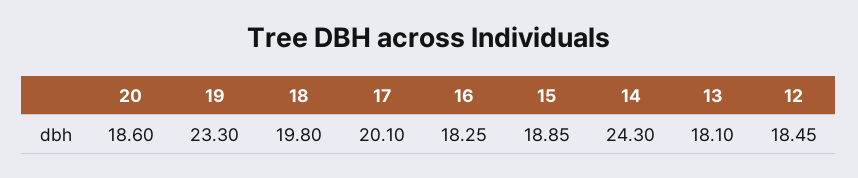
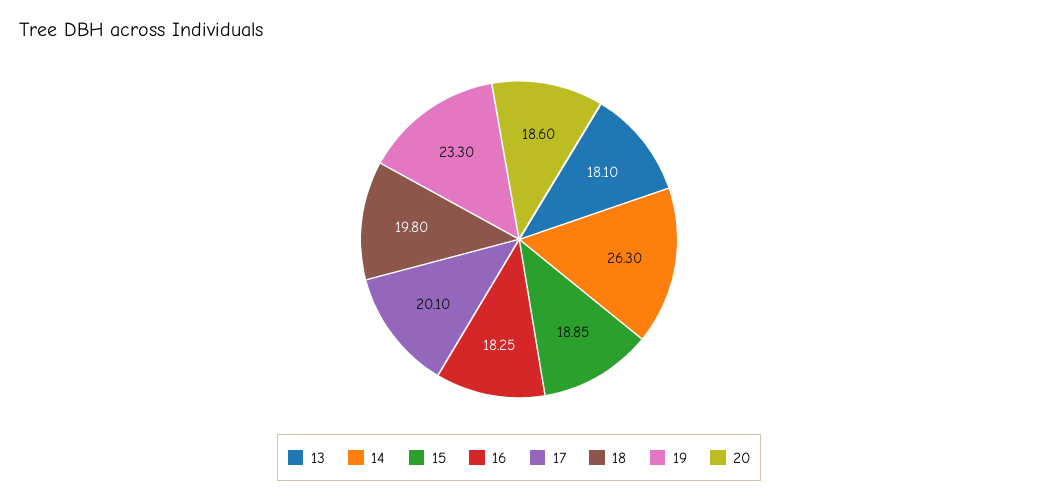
14: 24.3 -> 26.3
12: 18.45 -> none

